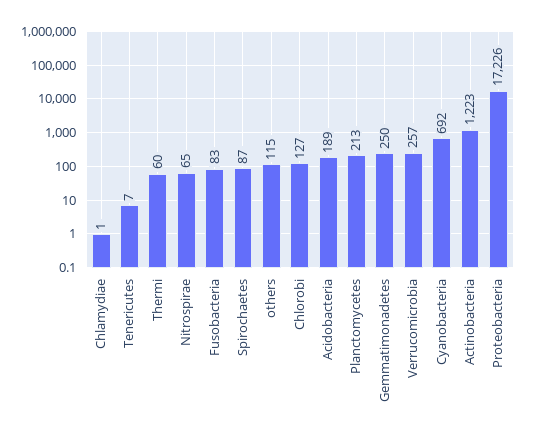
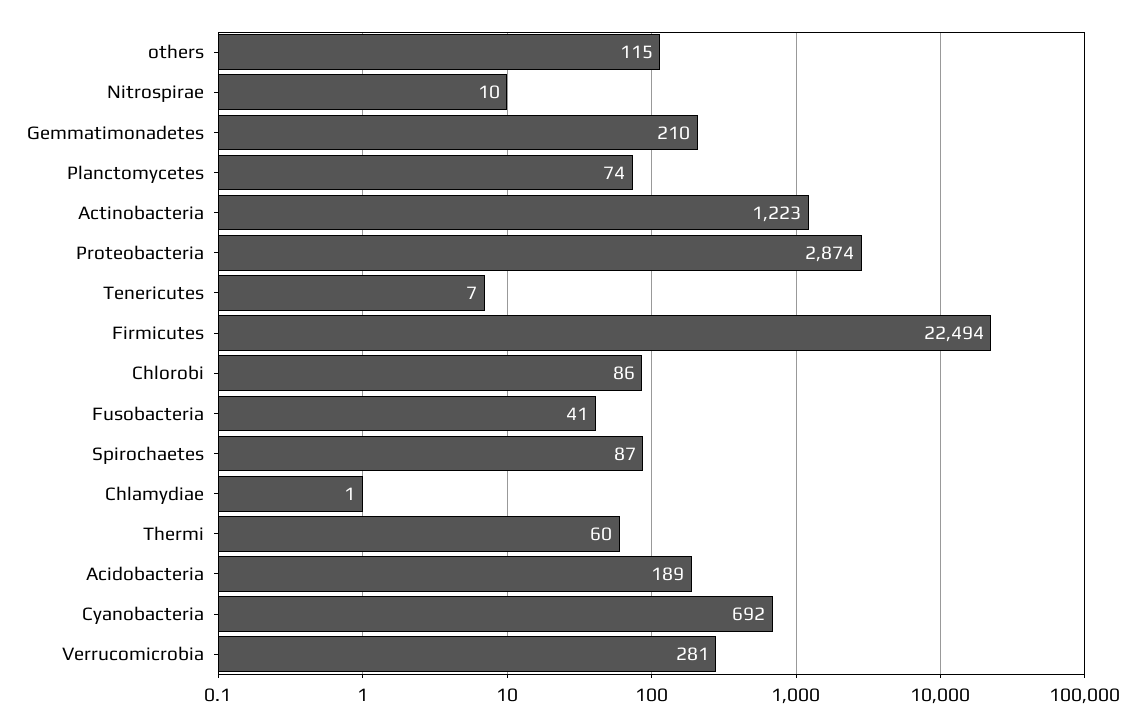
Nitrospirae: 65 -> 10
Fusobacteria: 83 -> 41
Chlorobi: 127 -> 86
Planctomycetes: 213 -> 74
Gemmatimonadetes: 250 -> 210
Verrucomicrobia: 257 -> 281
Proteobacteria: 17226 -> 2874
Firmicutes: none -> 22494

